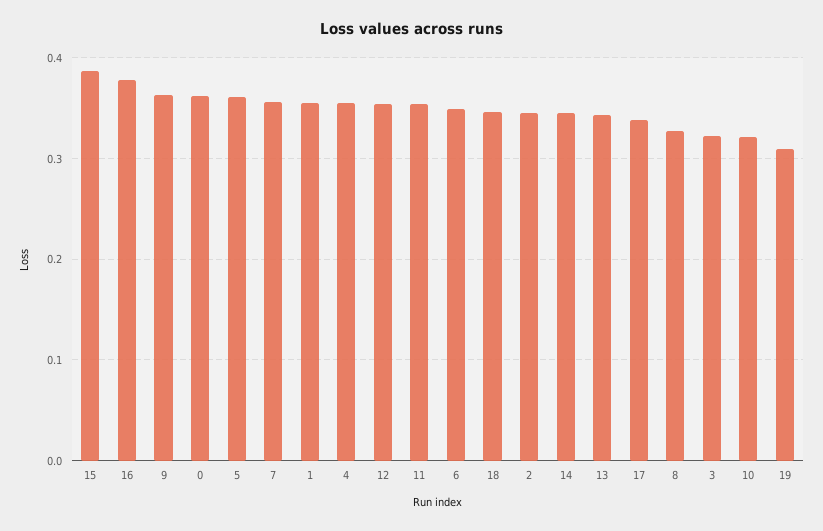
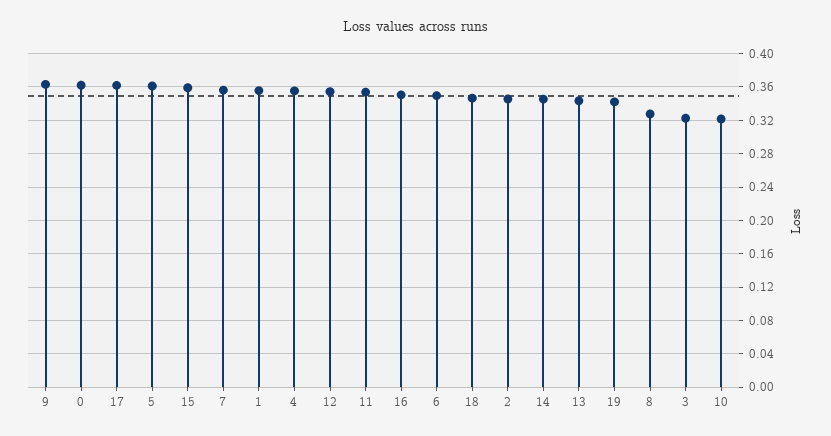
15: 0.39 -> 0.36
16: 0.38 -> 0.35
17: 0.34 -> 0.36
19: 0.31 -> 0.34

